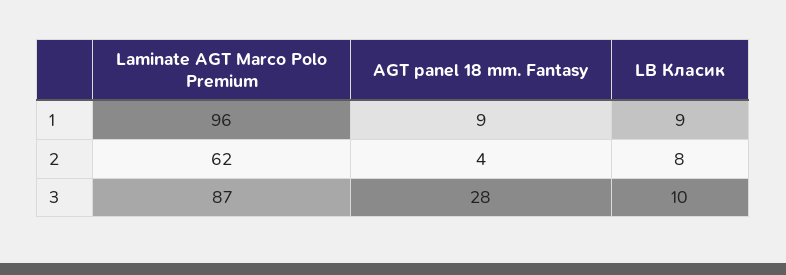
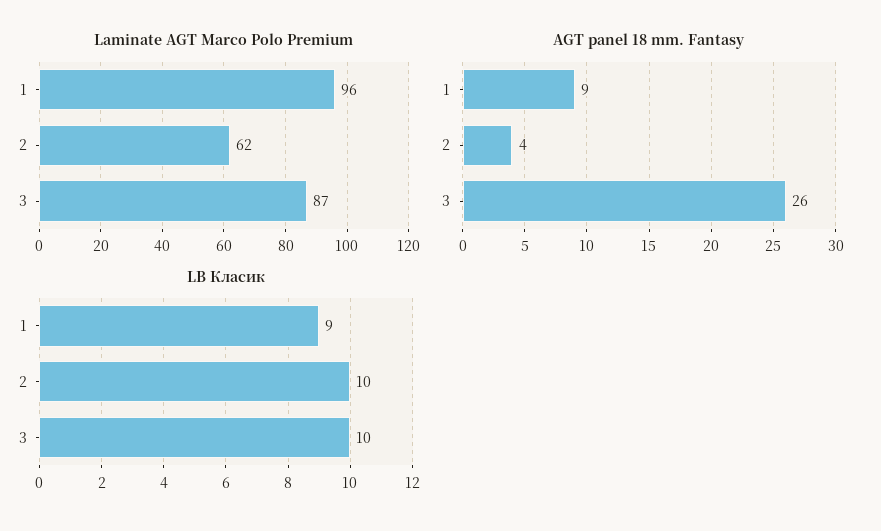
LB Класик, 2: 8 -> 10
AGT panel 18 mm. Fantasy, 3: 28 -> 26

